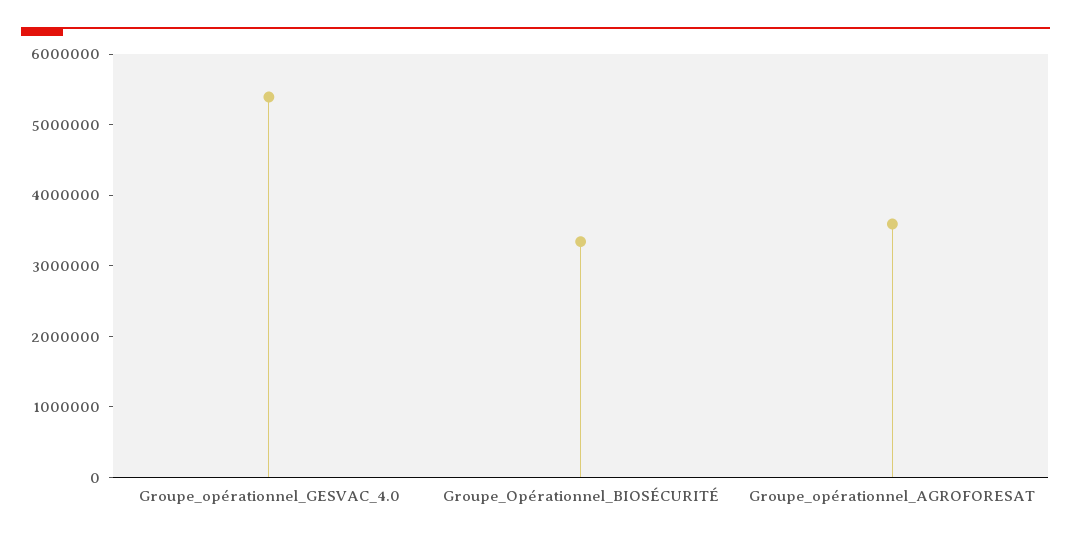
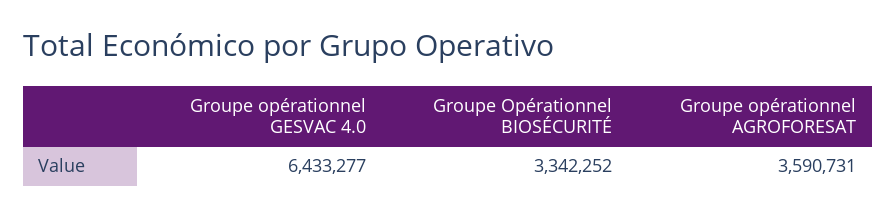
Groupe_opérationnel_GESVAC_4.0: 5400000 -> 6433277

